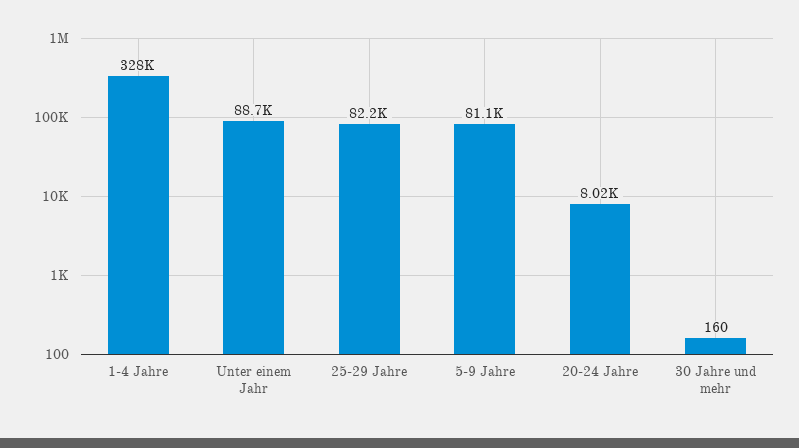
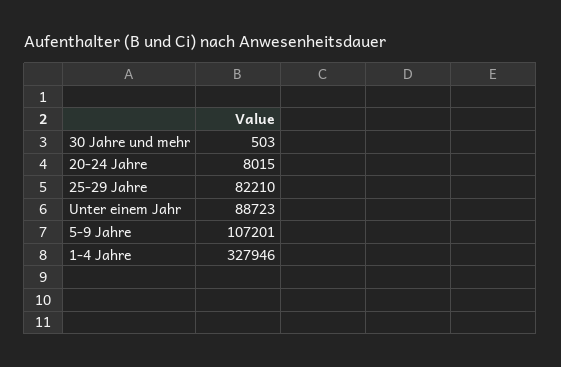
5-9 Jahre: 81100 -> 107201
30 Jahre und mehr: 160 -> 503

